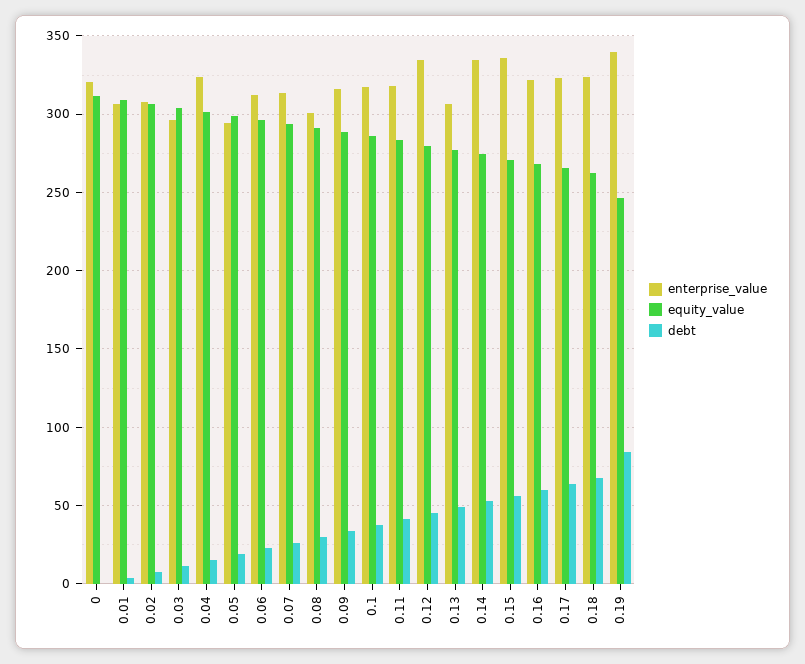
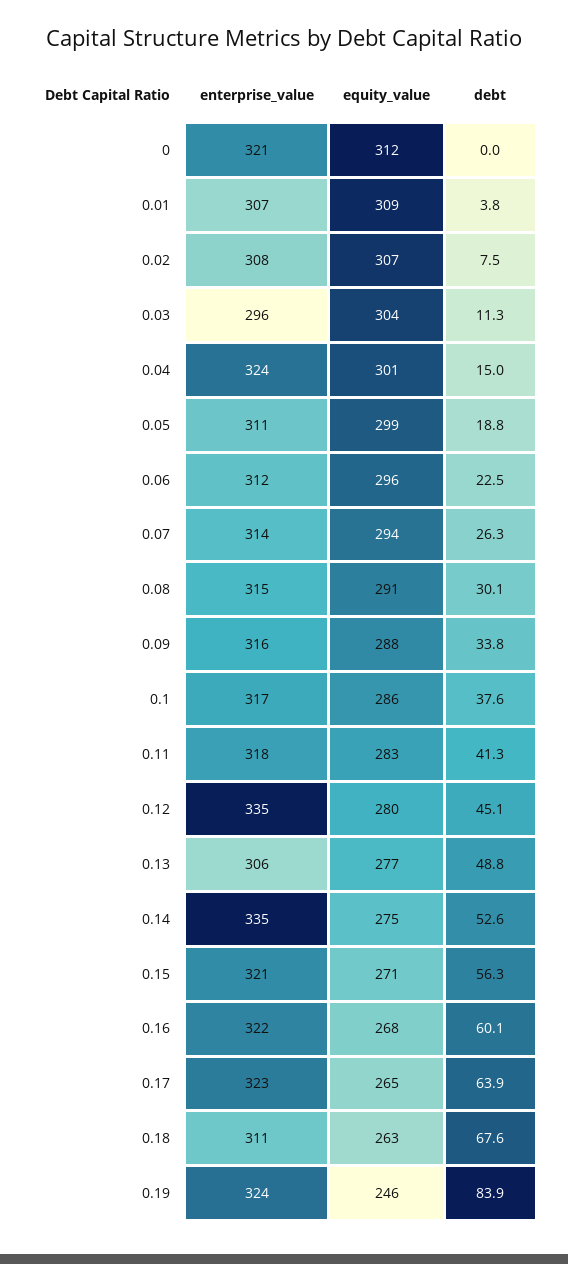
enterprise_value, 0.05: 295 -> 311
enterprise_value, 0.08: 300 -> 315
enterprise_value, 0.15: 335 -> 321
enterprise_value, 0.18: 325 -> 311
enterprise_value, 0.19: 340 -> 324

